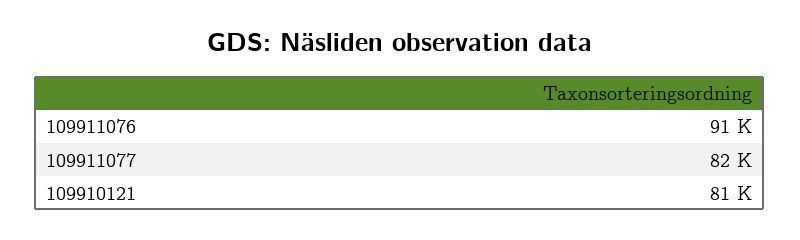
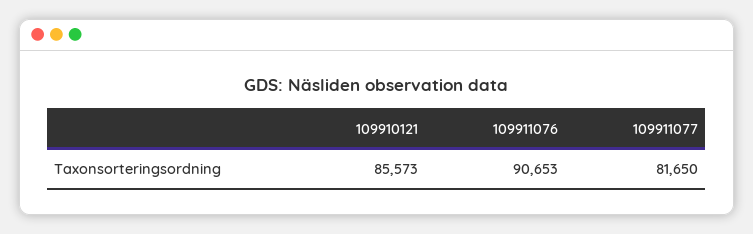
109910121: 81000 -> 85573

